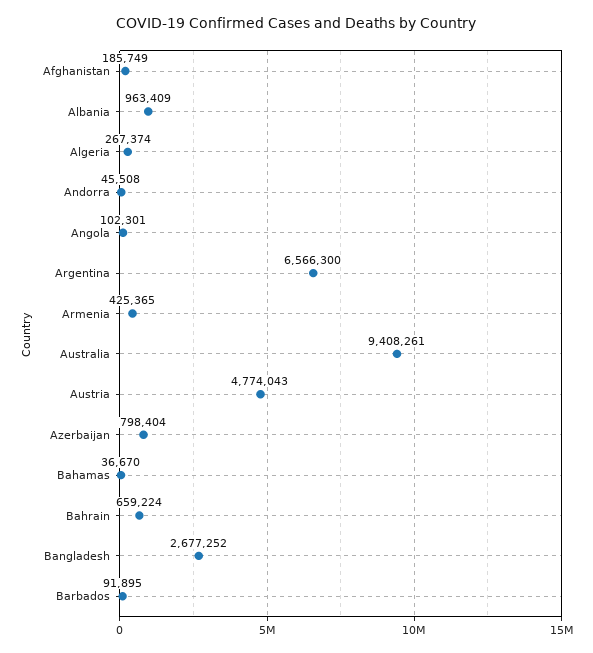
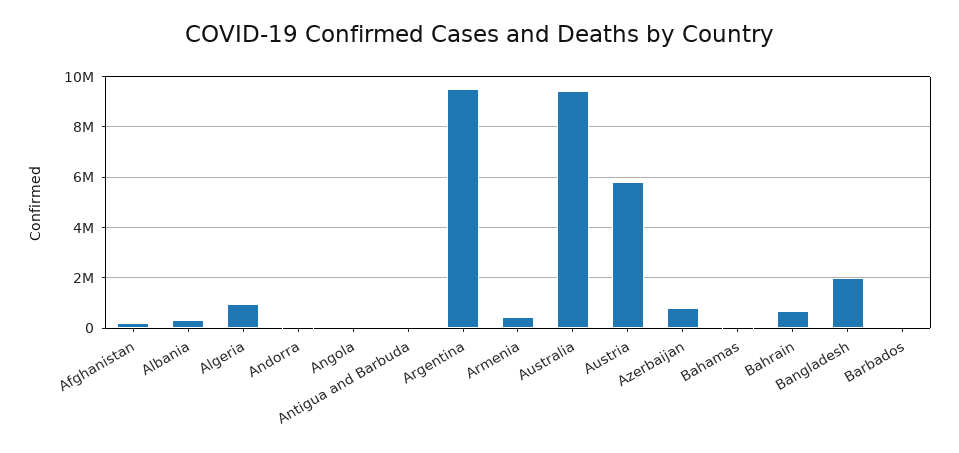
Albania: 963409 -> 250000
Algeria: 267374 -> 1000000
Argentina: 6566300 -> 9500000
Austria: 4774043 -> 5750000
Bangladesh: 2677252 -> 2000000
Antigua and Barbuda: none -> 0

